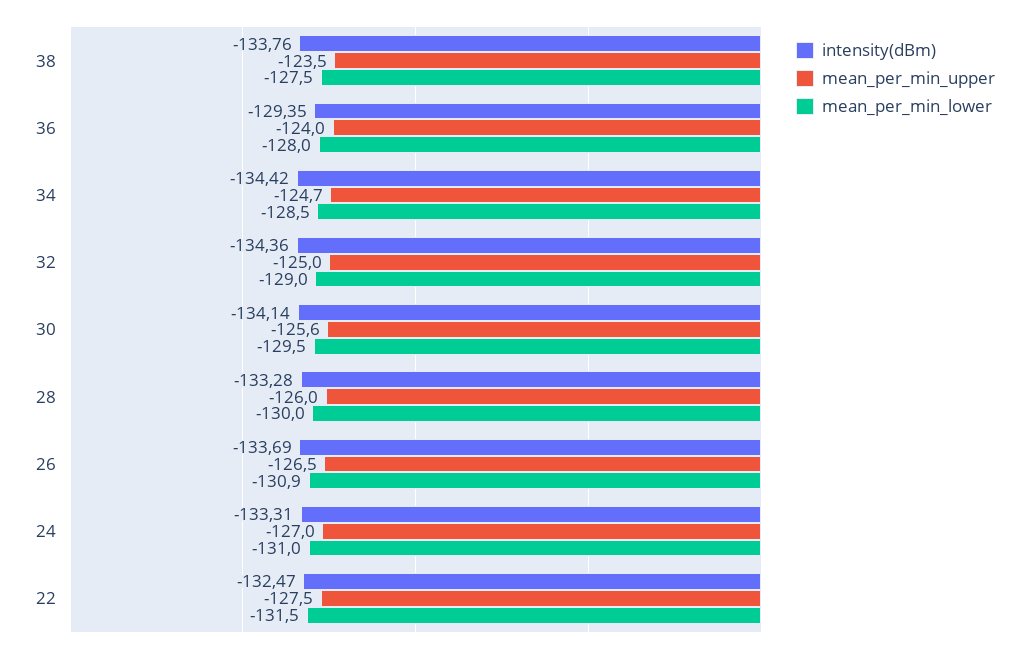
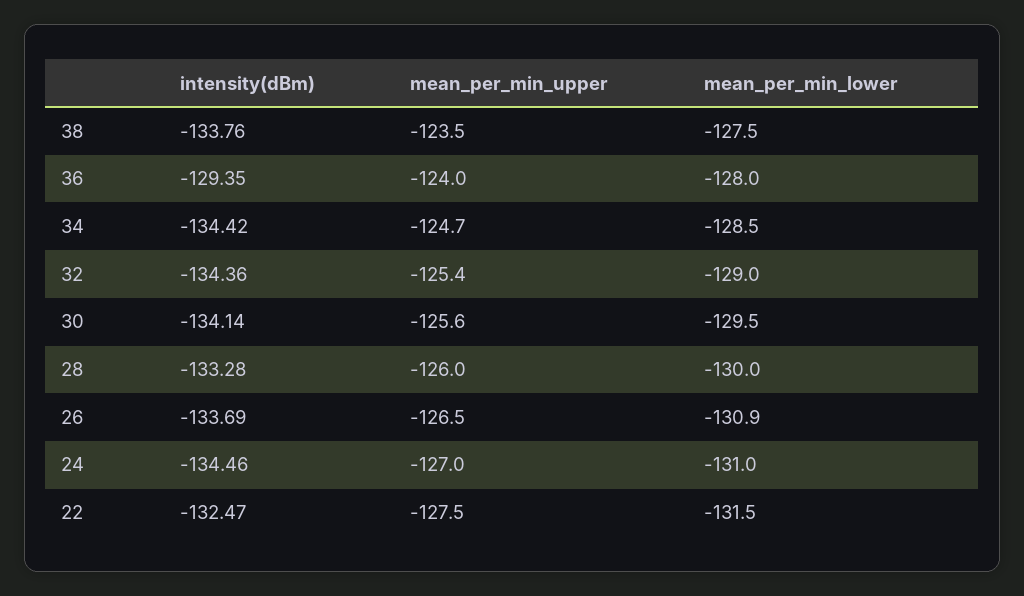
mean_per_min_upper, 32: -125 -> -125.4
intensity(dBm), 24: -133.31 -> -134.46

